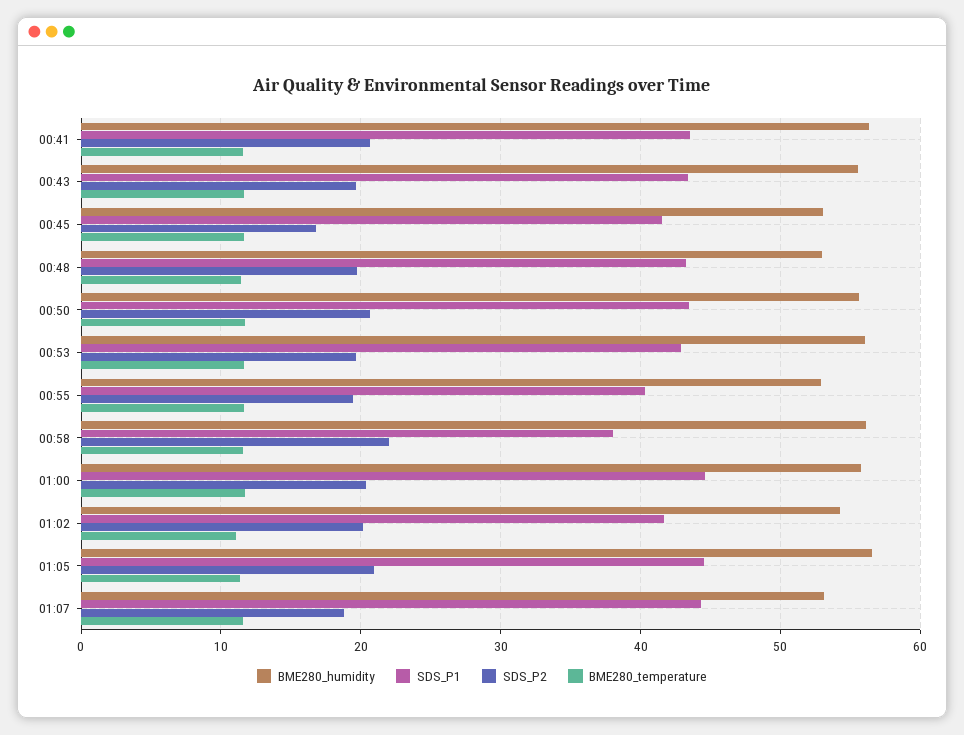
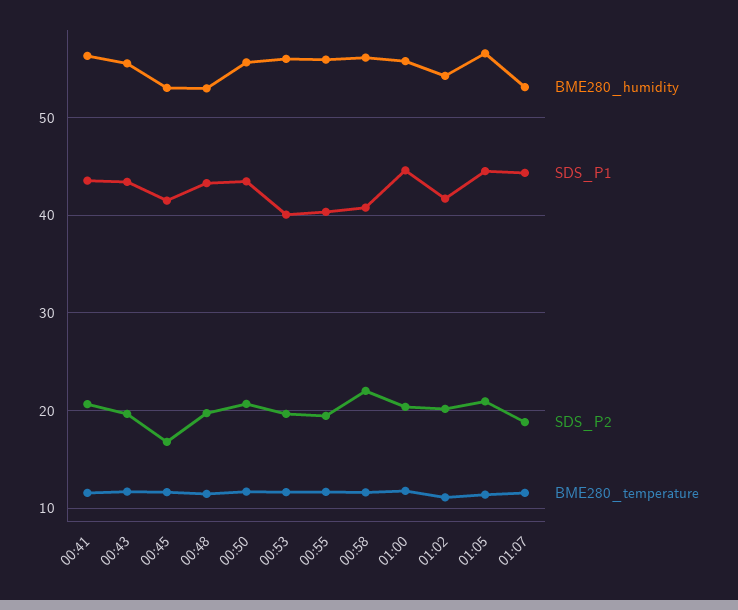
SDS_P1, 00:53: 43 -> 40
BME280_humidity, 00:55: 53 -> 56
SDS_P1, 00:58: 38 -> 41

